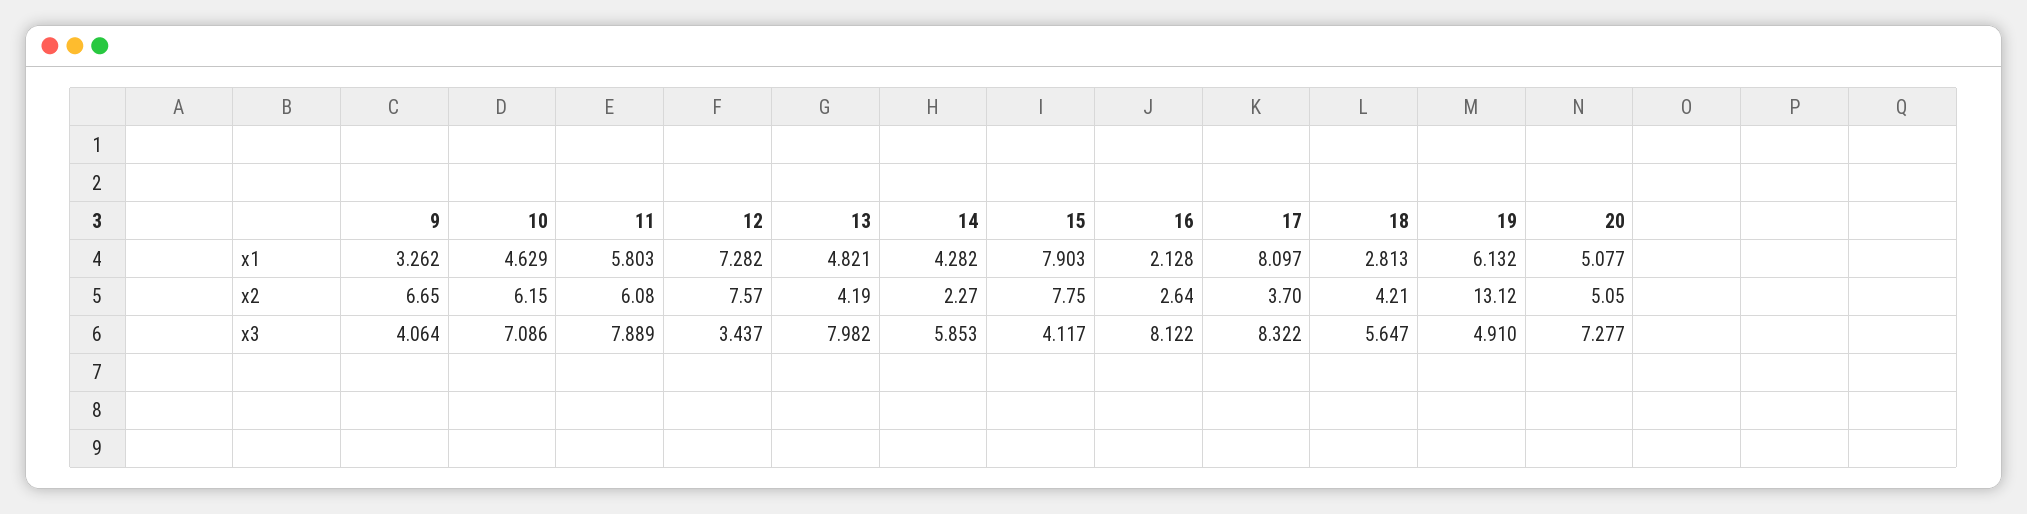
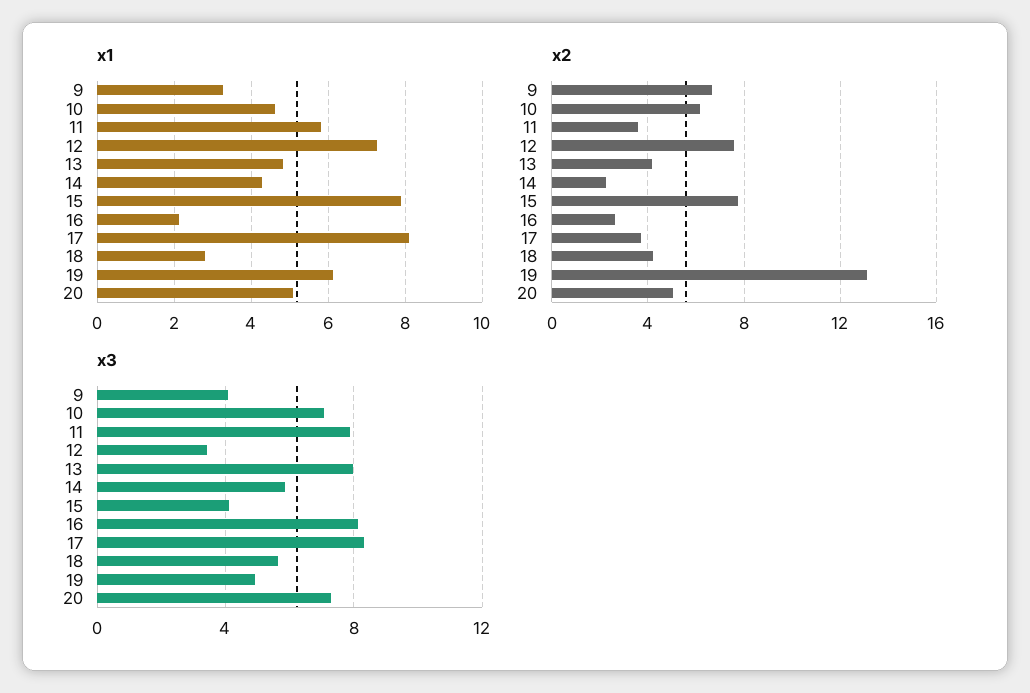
x2, 11: 6.08 -> 3.5

